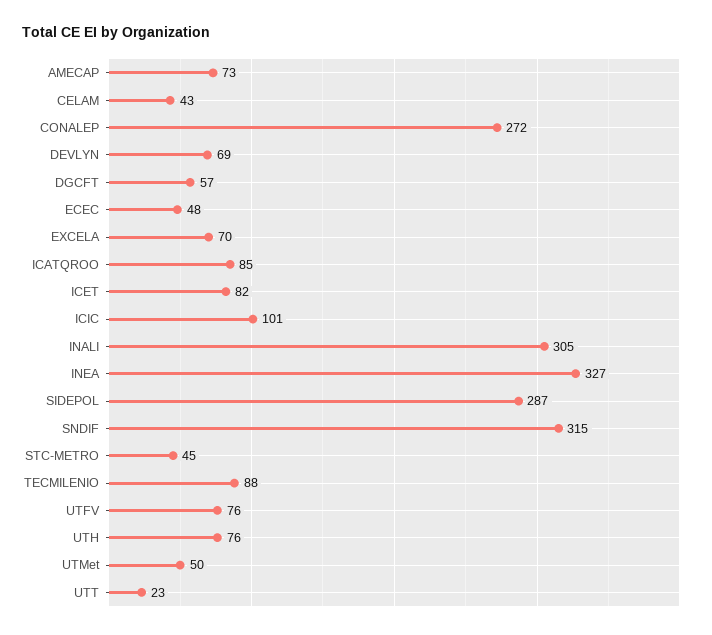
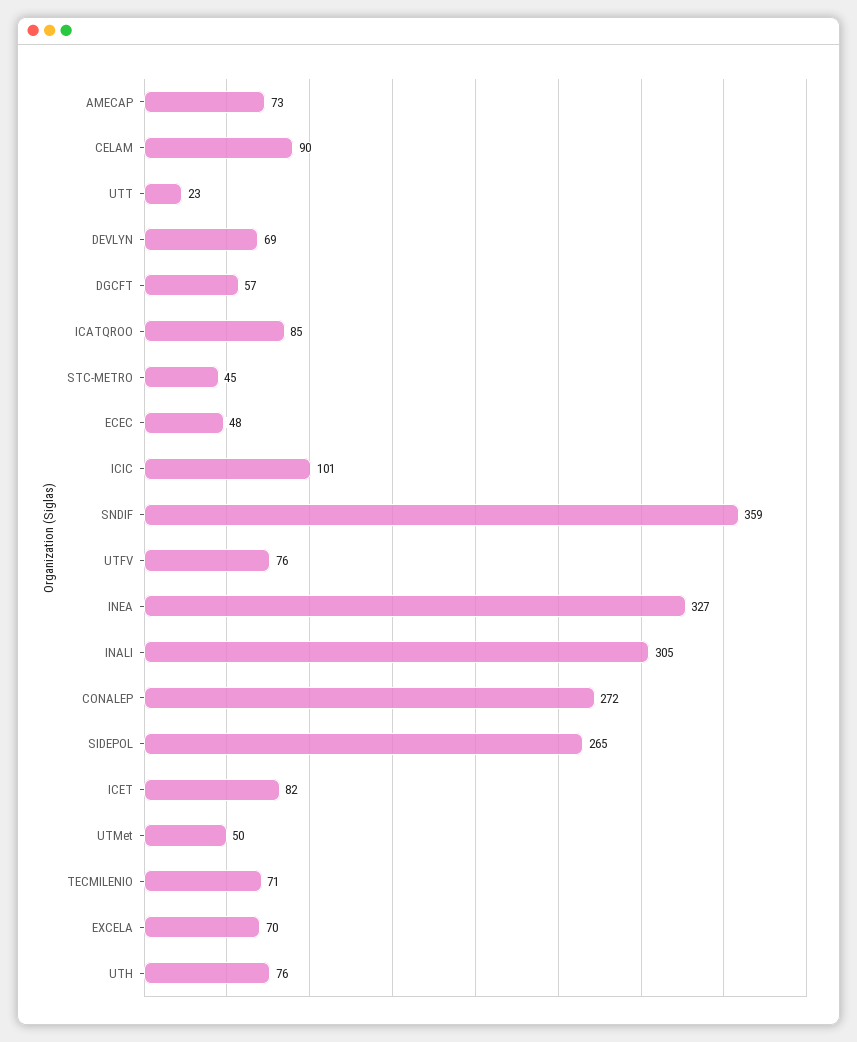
CELAM: 43 -> 90
SIDEPOL: 287 -> 265
SNDIF: 315 -> 359
TECMILENIO: 88 -> 71

